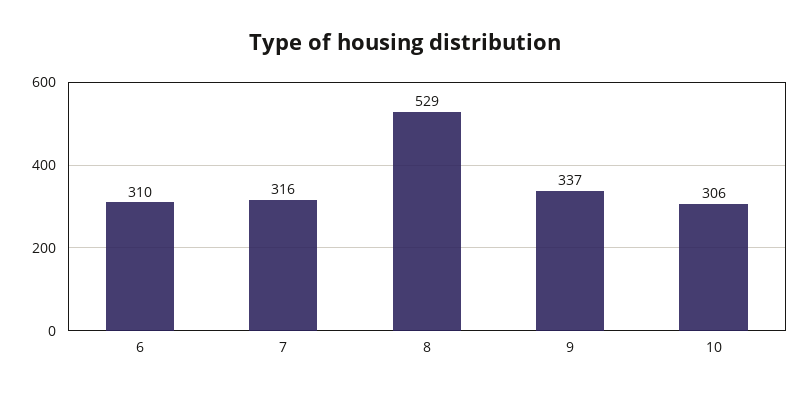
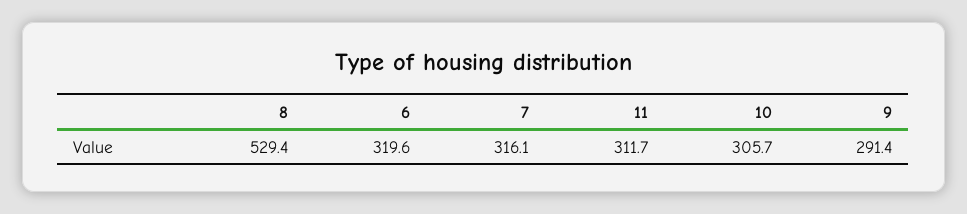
6: 310 -> 319.6
9: 337 -> 291.4
11: none -> 311.7

